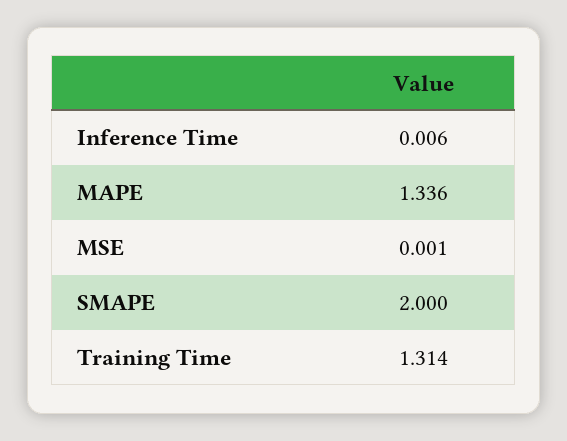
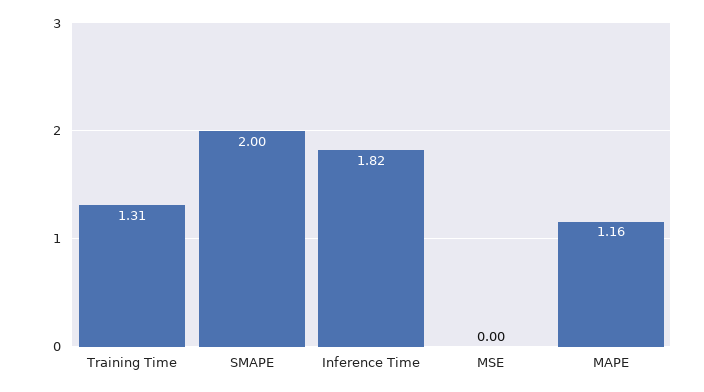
Inference Time: 0.006 -> 1.82
MAPE: 1.336 -> 1.16

